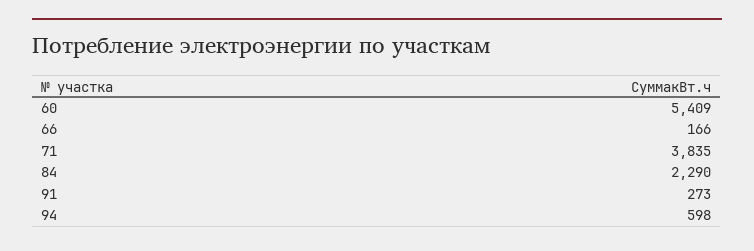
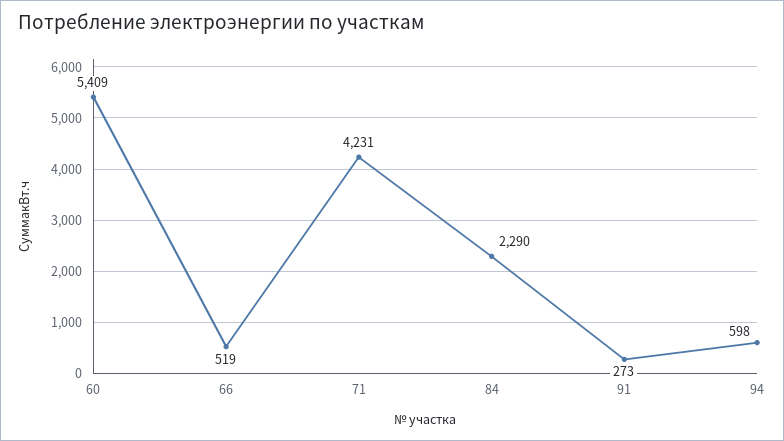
66: 166 -> 519
71: 3835 -> 4231

